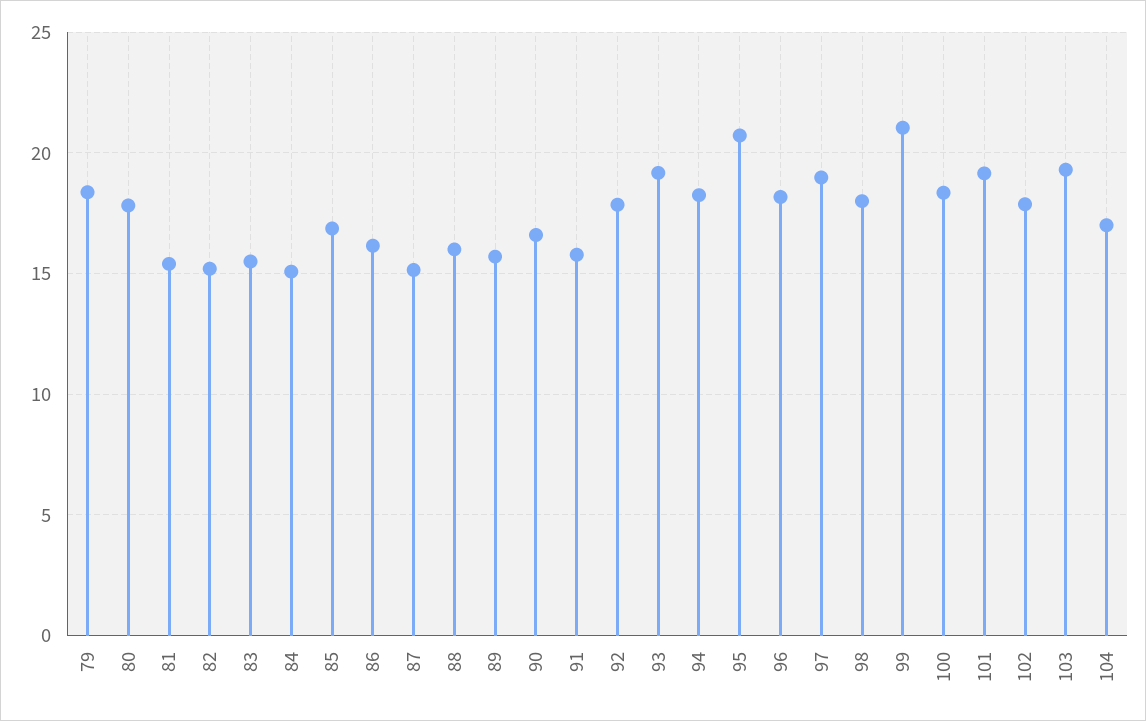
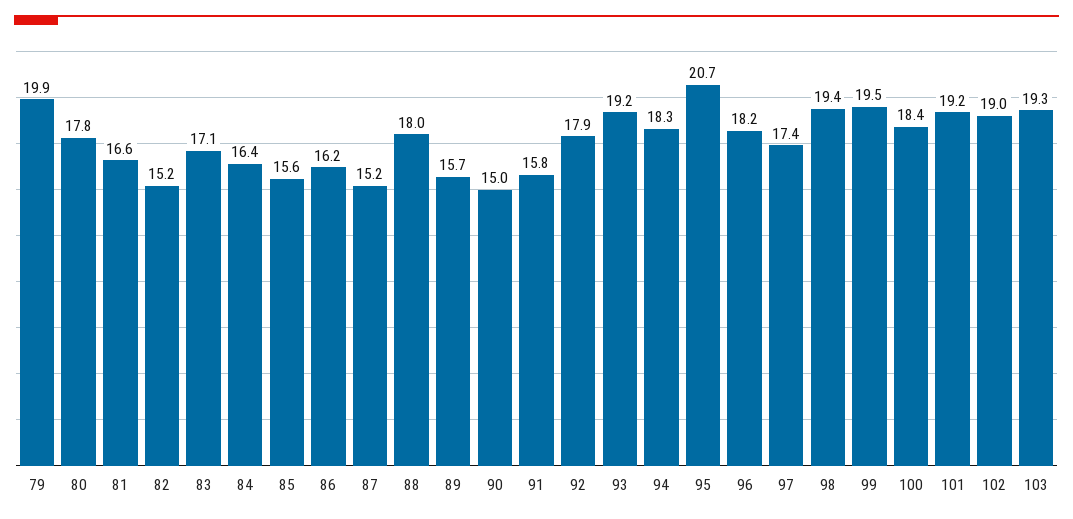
79: 18.5 -> 19.9
81: 15.5 -> 16.6
83: 15.5 -> 17.1
84: 15 -> 16.4
85: 17 -> 15.6
88: 16 -> 18
90: 16.5 -> 15
97: 19 -> 17.4
98: 18 -> 19.4
99: 21 -> 19.5
102: 18 -> 19
104: 17 -> none

